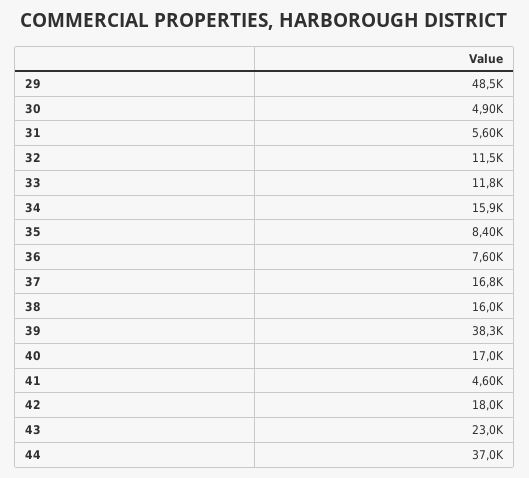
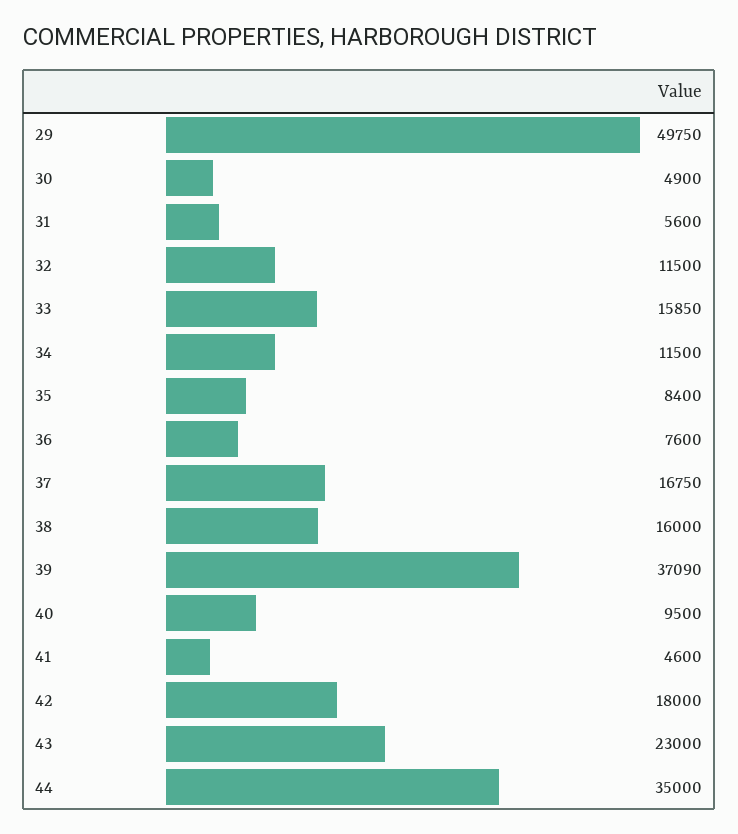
29: 48500 -> 49750
33: 11800 -> 15850
34: 15900 -> 11500
39: 38300 -> 37090
40: 17000 -> 9500
44: 37000 -> 35000

